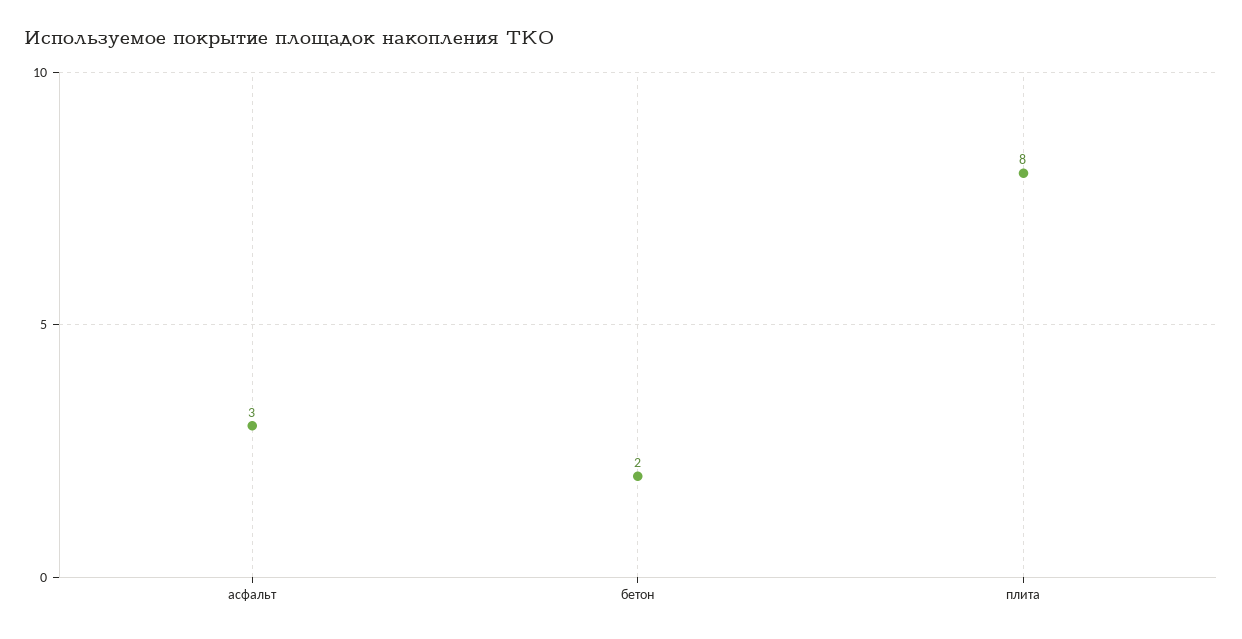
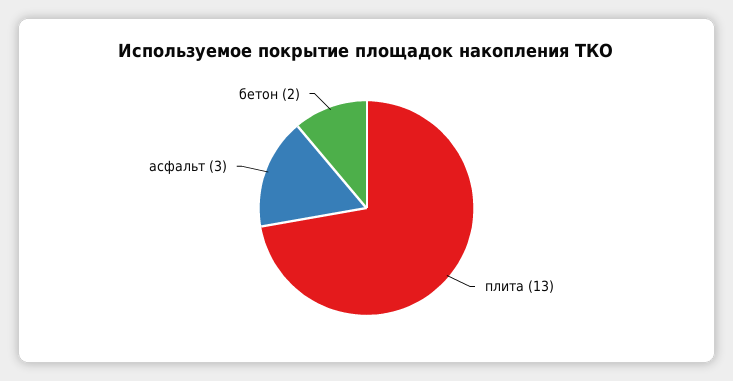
плита: 8 -> 13

